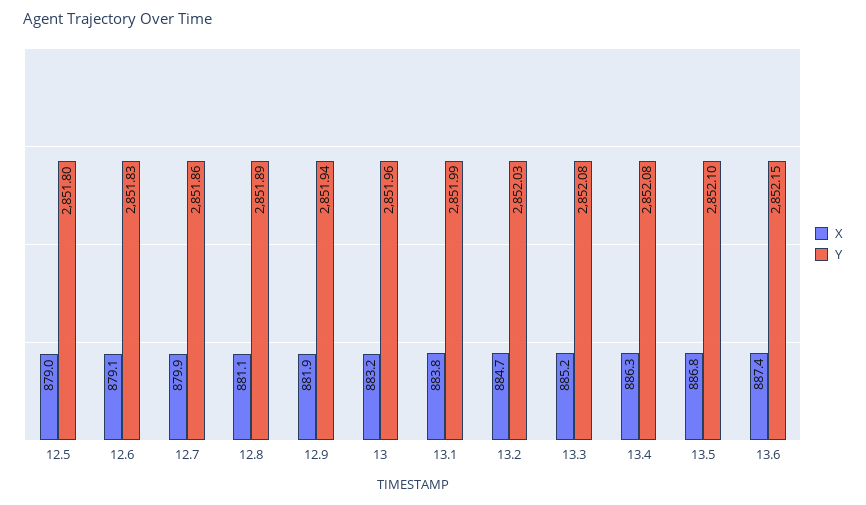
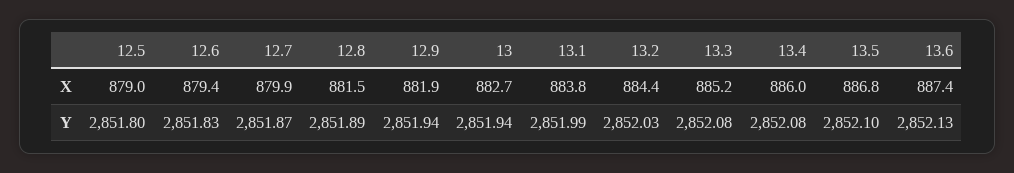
X, 12.6: 879.1 -> 879.4
Y, 12.7: 2851.86 -> 2851.87
X, 12.8: 881.1 -> 881.5
X, 13: 883.2 -> 882.7
Y, 13: 2851.96 -> 2851.94
X, 13.2: 884.7 -> 884.4
X, 13.4: 886.3 -> 886
Y, 13.6: 2852.15 -> 2852.13

